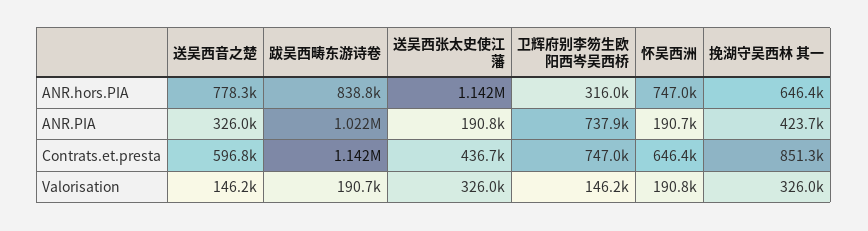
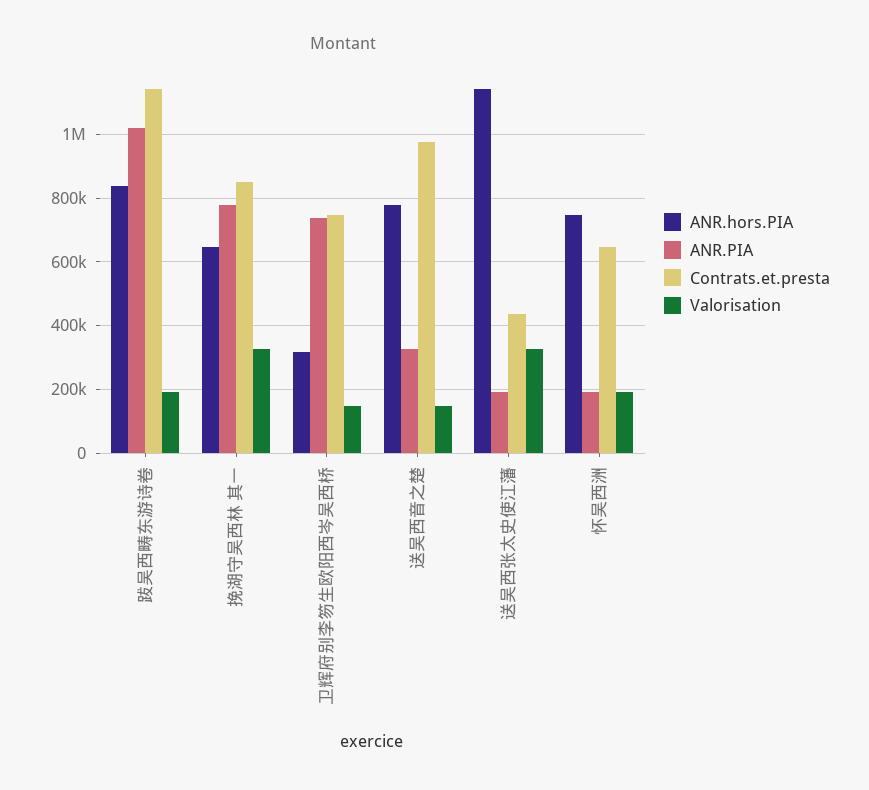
ANR.PIA, 挽湖守吴西林 其一: 423700 -> 780000
Contrats.et.presta, 送吴西音之楚: 596800 -> 980000

